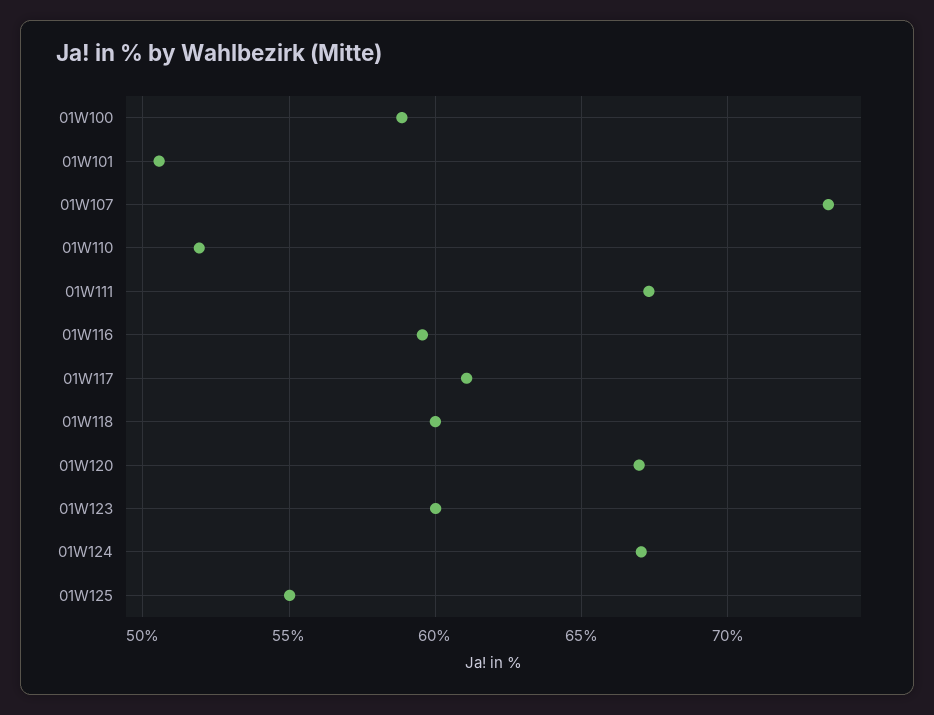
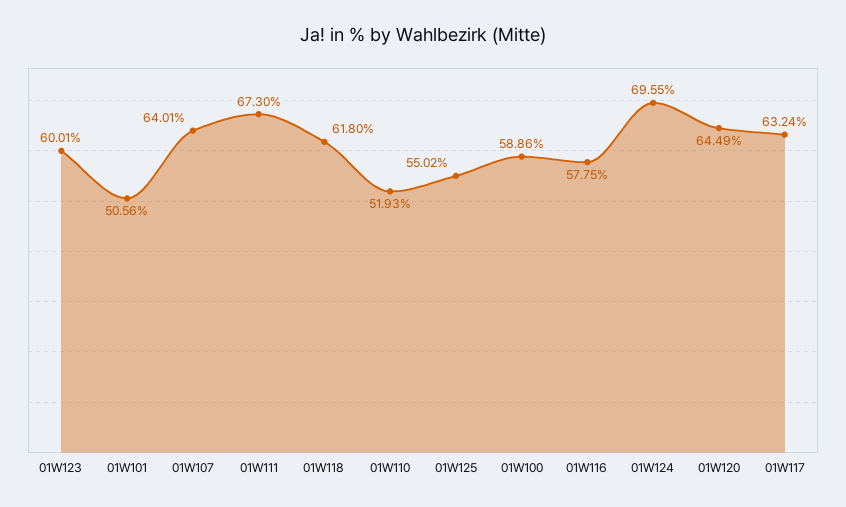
01W107: 73.5 -> 64.01
01W116: 59.5 -> 57.75
01W117: 61 -> 63.24
01W118: 60 -> 61.8
01W120: 67 -> 64.49
01W124: 67 -> 69.55

